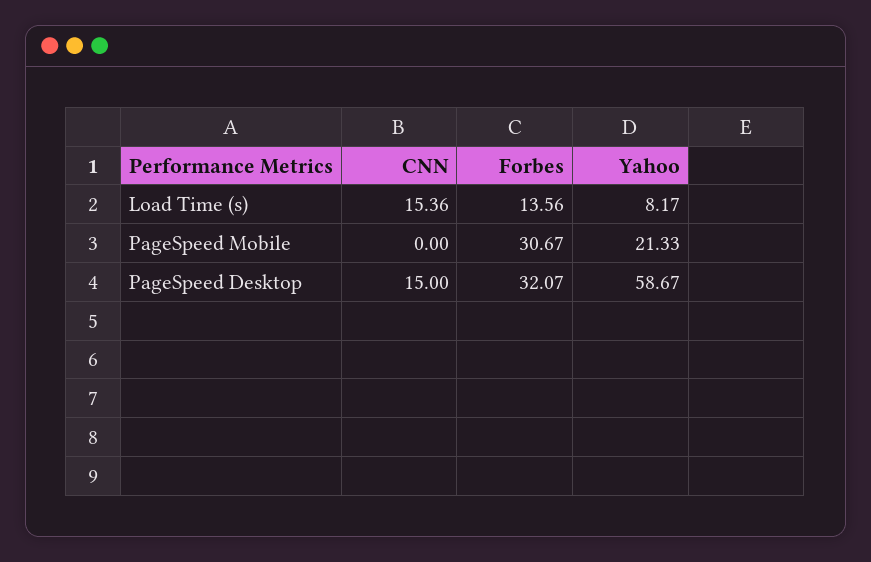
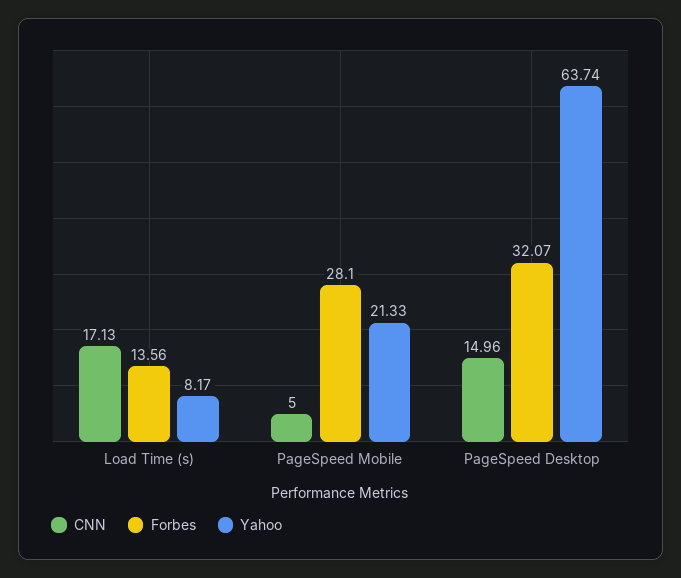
CNN, Load Time (s): 15.36 -> 17.13
CNN, PageSpeed Mobile: 0 -> 5
Forbes, PageSpeed Mobile: 30.67 -> 28.1
CNN, PageSpeed Desktop: 15 -> 14.96
Yahoo, PageSpeed Desktop: 58.67 -> 63.74

